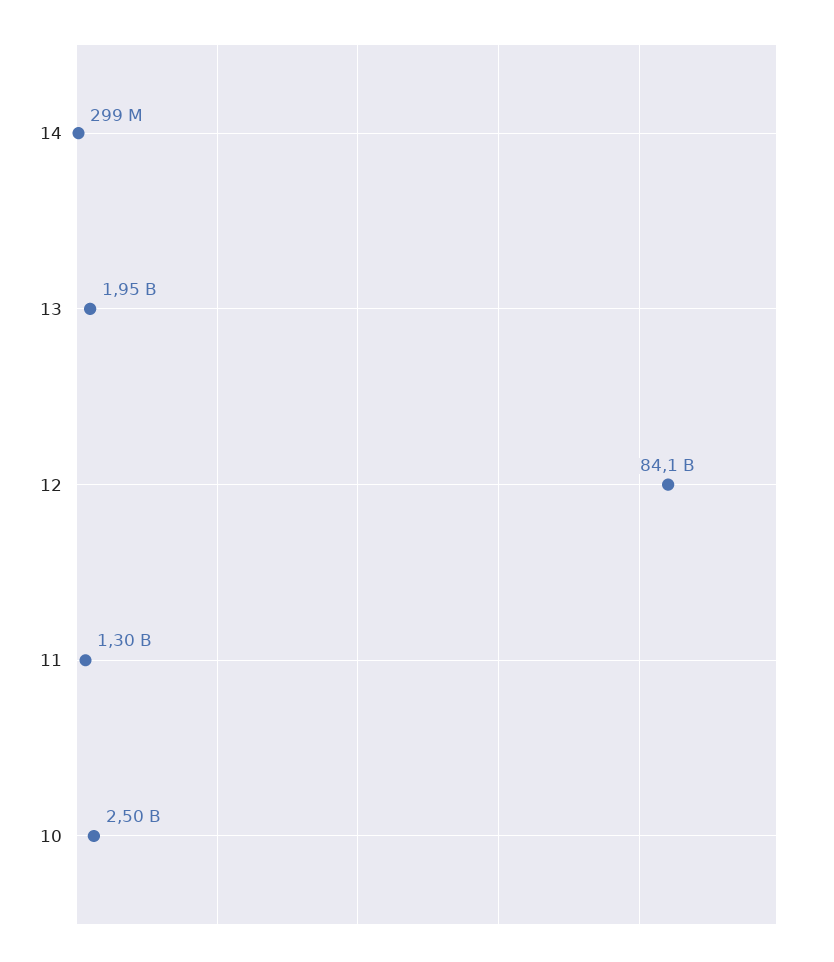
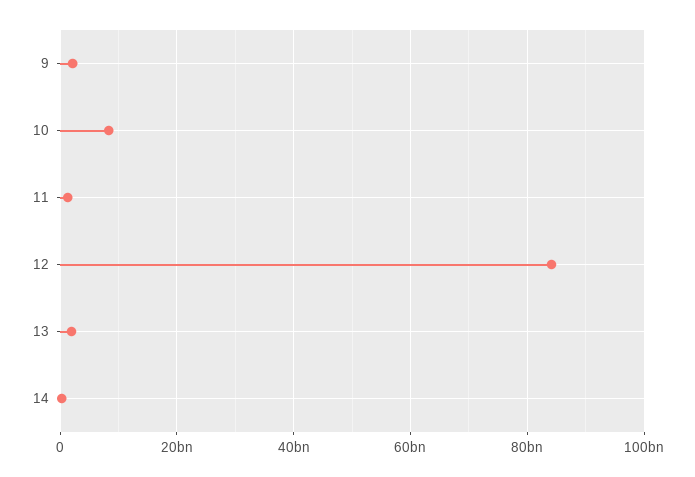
10: 2500000000 -> 8000000000
9: none -> 2000000000

